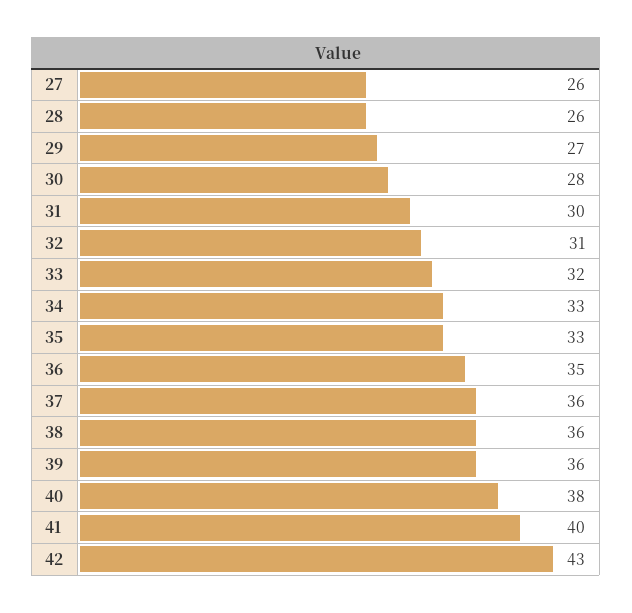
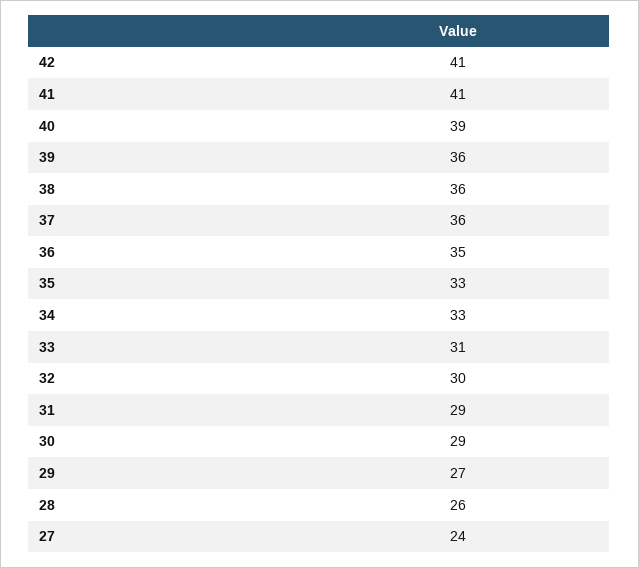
27: 26 -> 24
30: 28 -> 29
31: 30 -> 29
32: 31 -> 30
33: 32 -> 31
40: 38 -> 39
41: 40 -> 41
42: 43 -> 41

